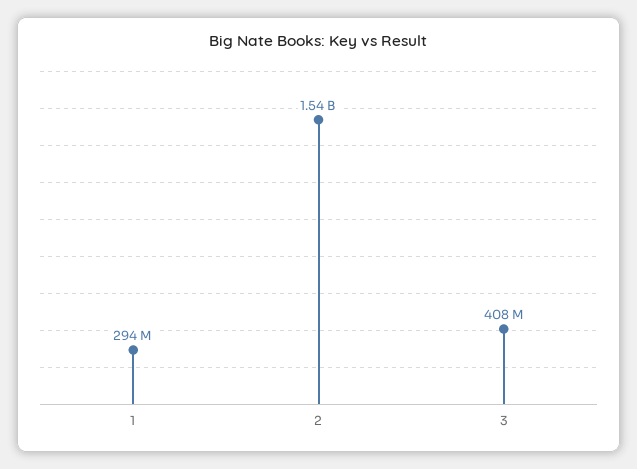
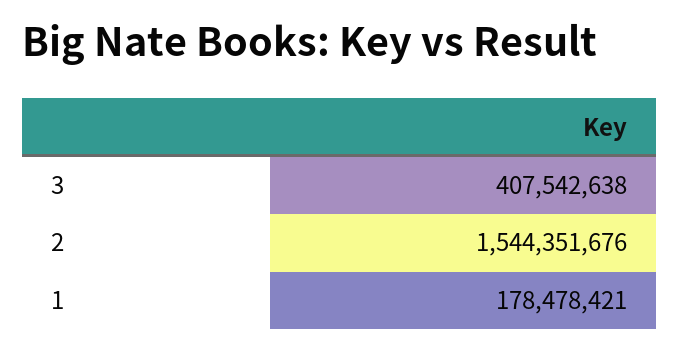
1: 294000000 -> 178478421

